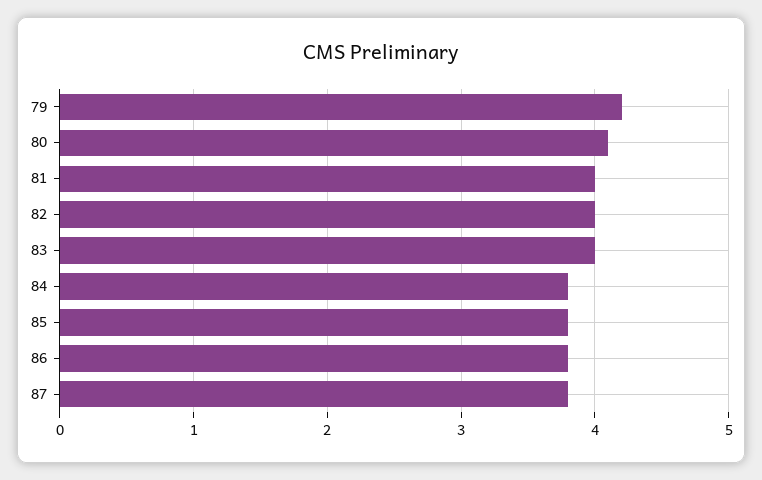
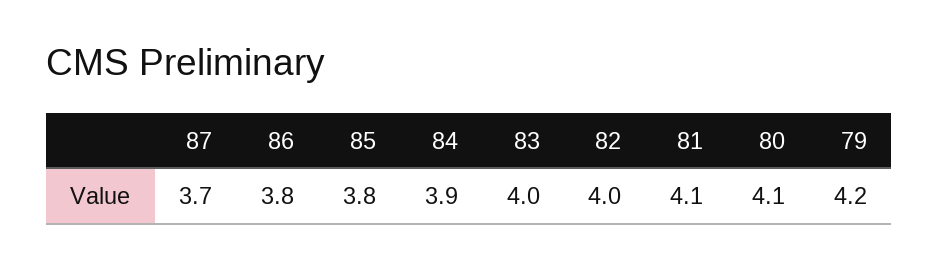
81: 4 -> 4.1
84: 3.8 -> 3.9
87: 3.8 -> 3.7

